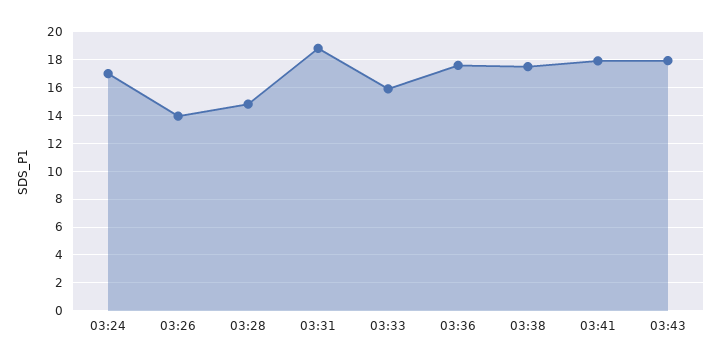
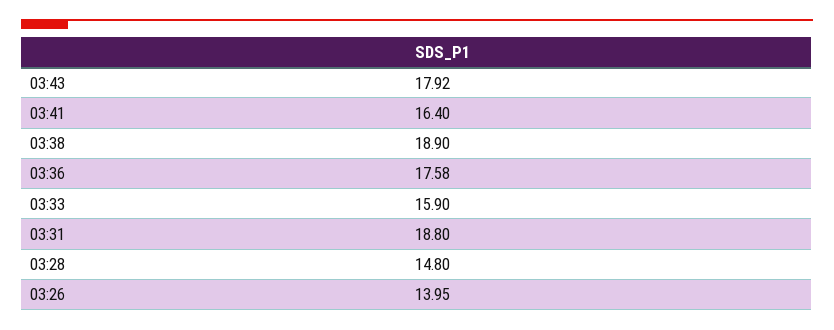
03:24: 17 -> none
03:38: 17.5 -> 18.9
03:41: 18 -> 16.4

